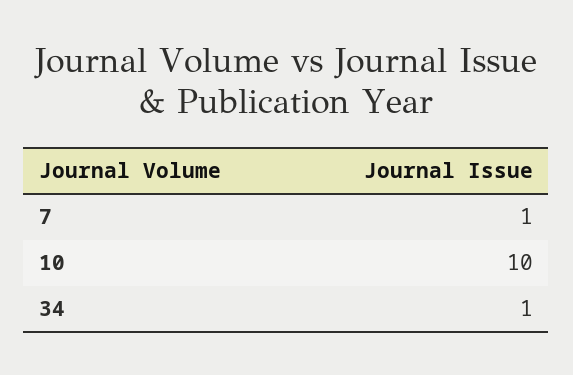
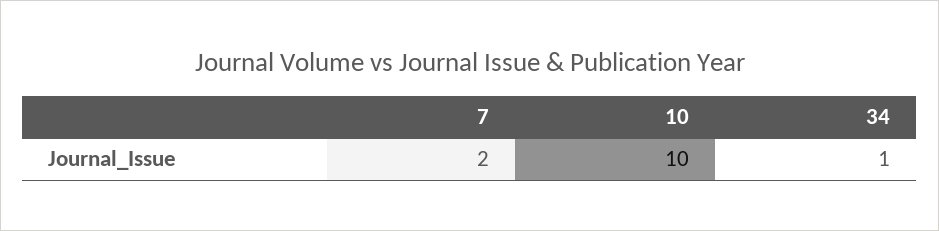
7: 1 -> 2

